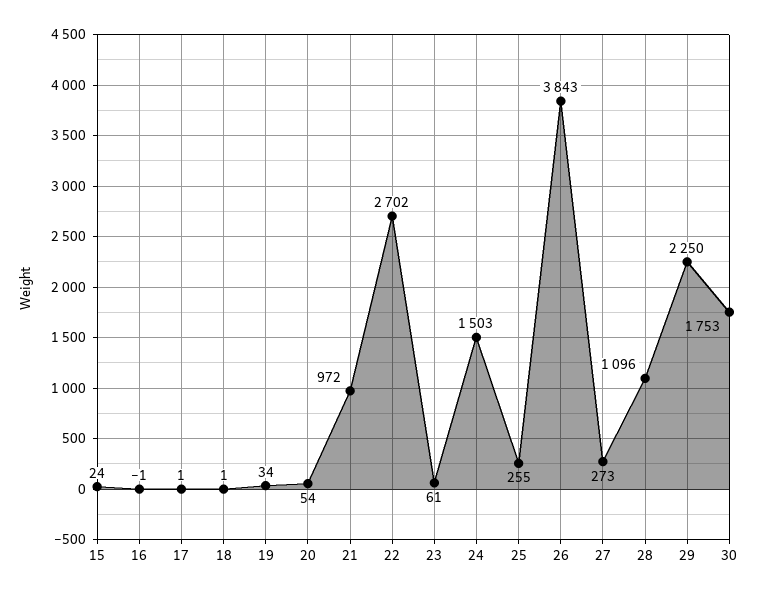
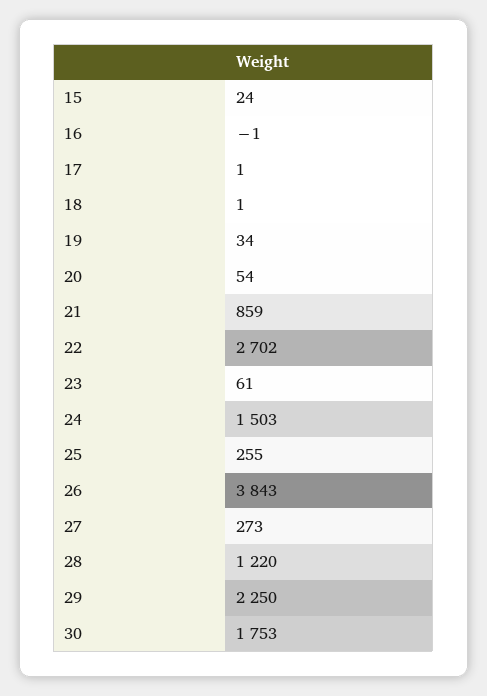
21: 972 -> 859
28: 1096 -> 1220

